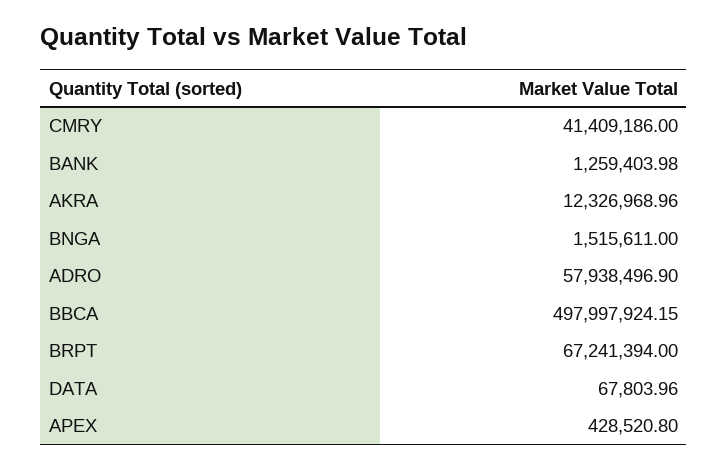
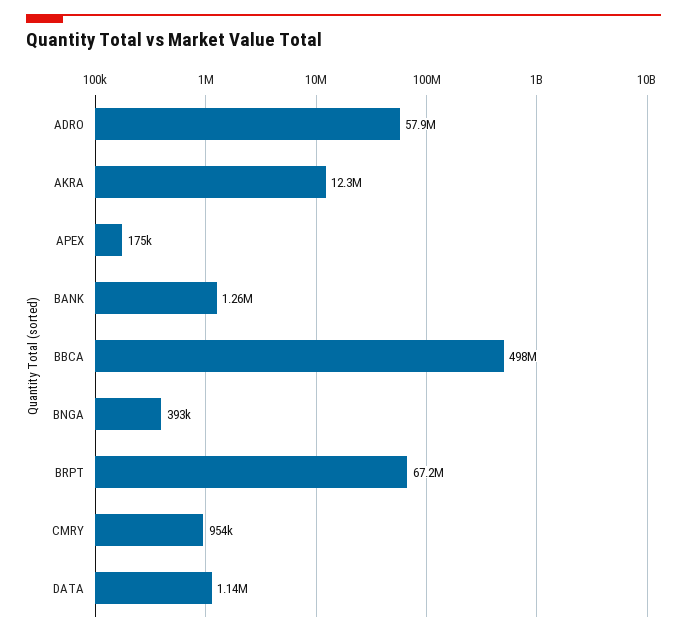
CMRY: 41409186 -> 954000
BNGA: 1515611 -> 393000
DATA: 67803.96 -> 1140000
APEX: 428520.8 -> 175000

